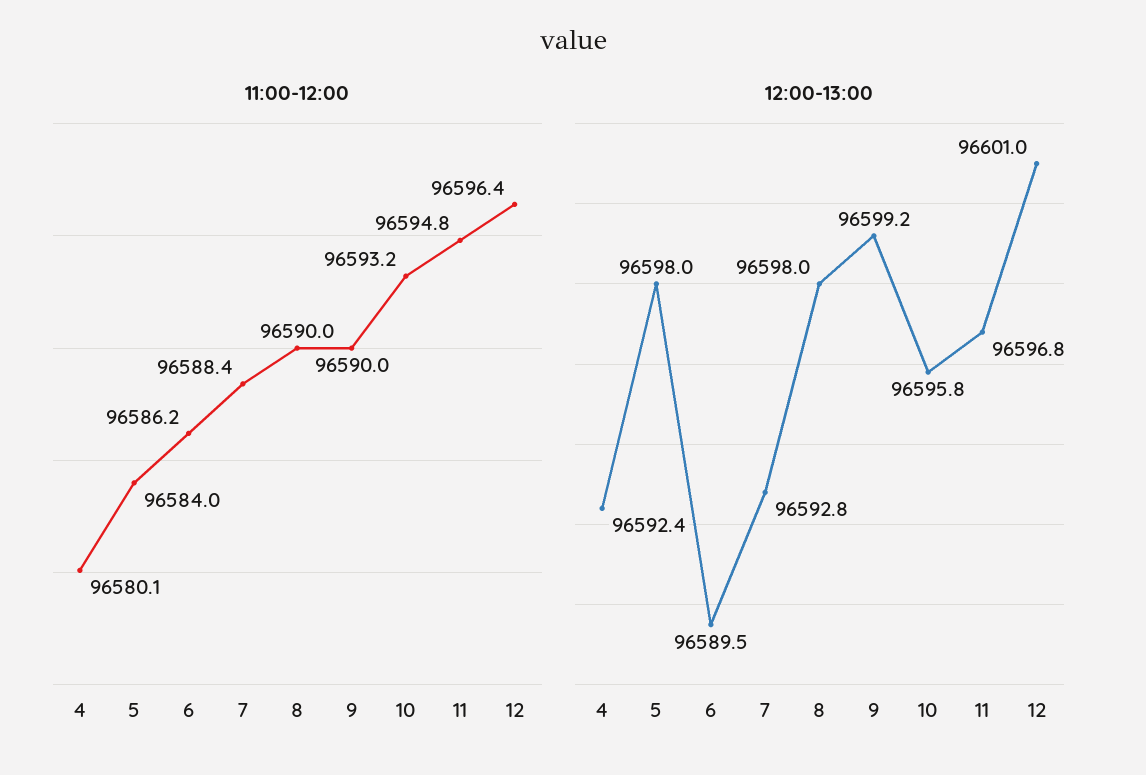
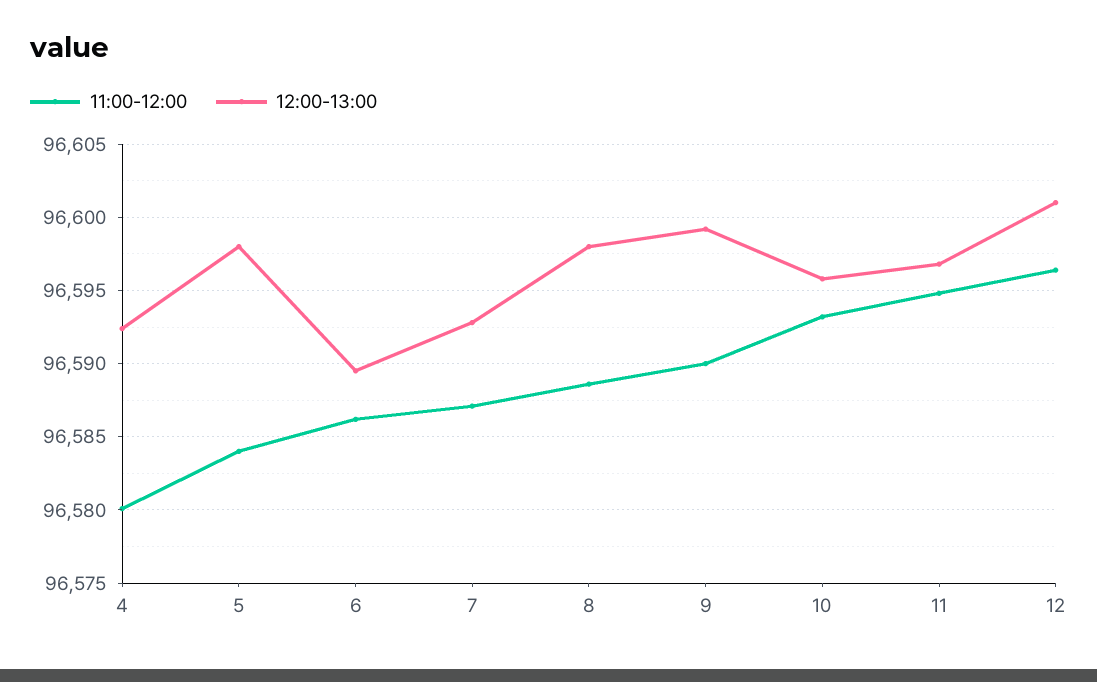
11:00-12:00, 7: 96588.4 -> 96587
11:00-12:00, 8: 96590 -> 96588.5

